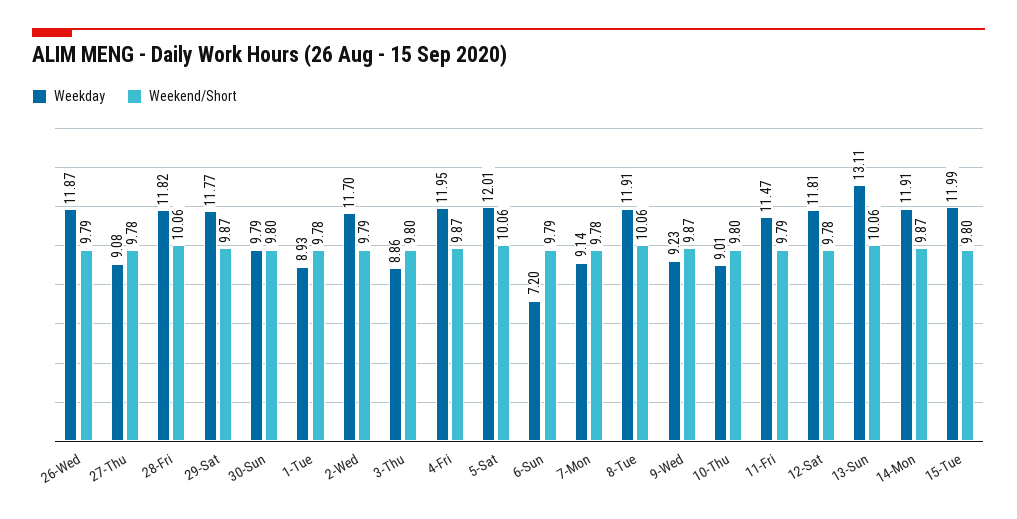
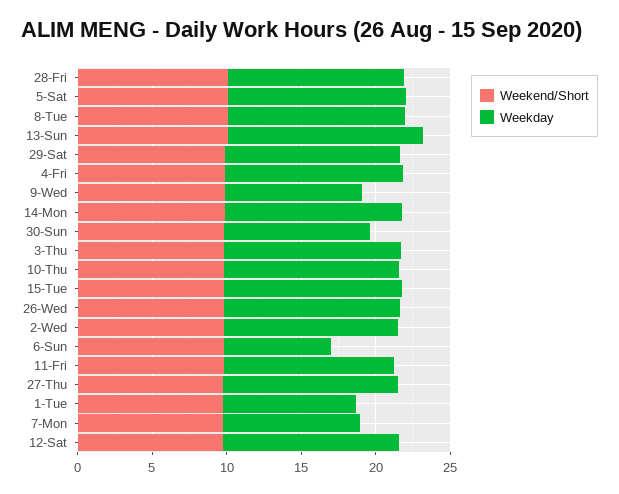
Weekday, 27-Thu: 9.08 -> 12
Weekday, 3-Thu: 8.86 -> 12
Weekday, 10-Thu: 9.01 -> 12

